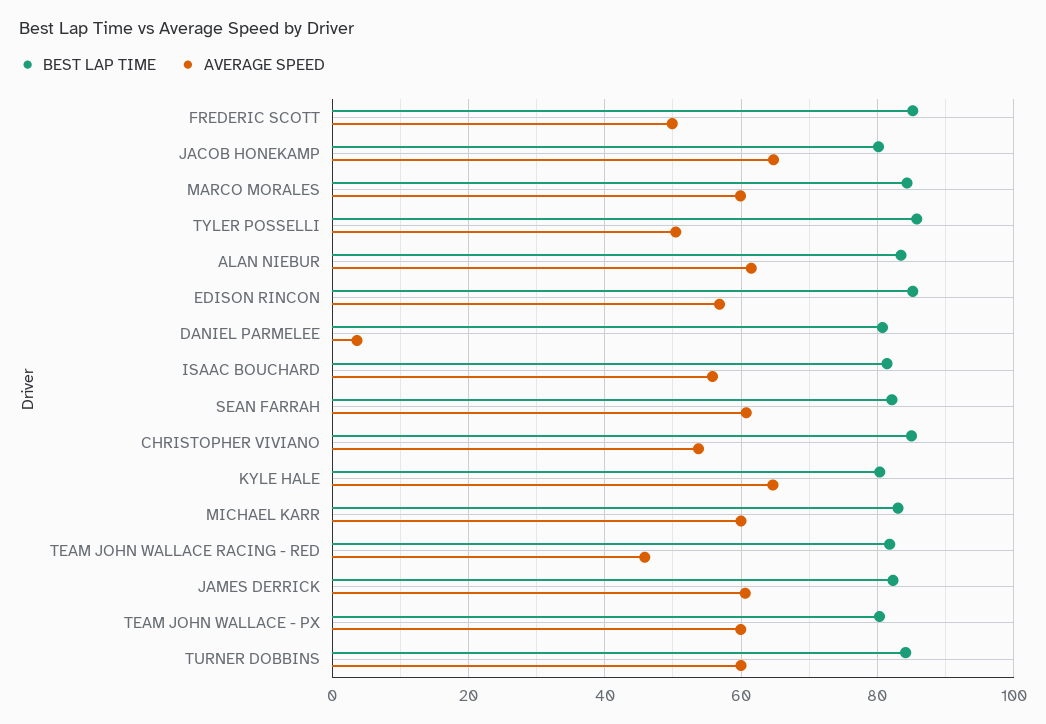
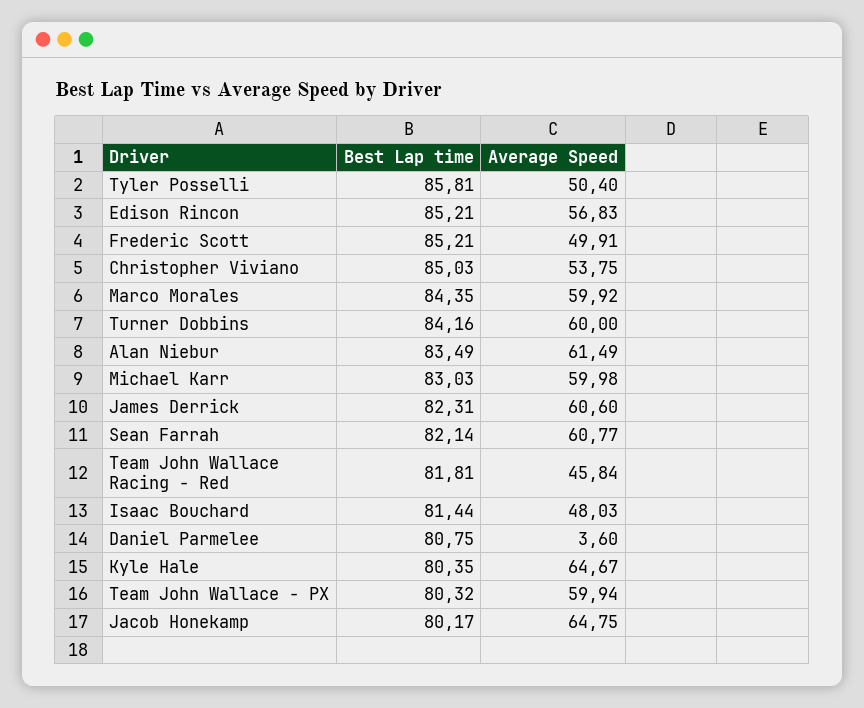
AVERAGE SPEED, ISAAC BOUCHARD: 56 -> 48.03

